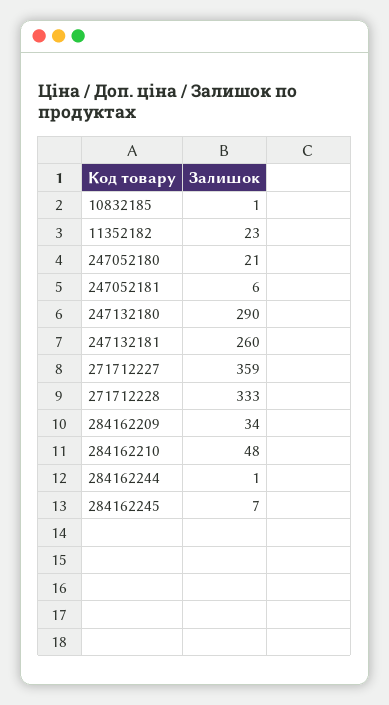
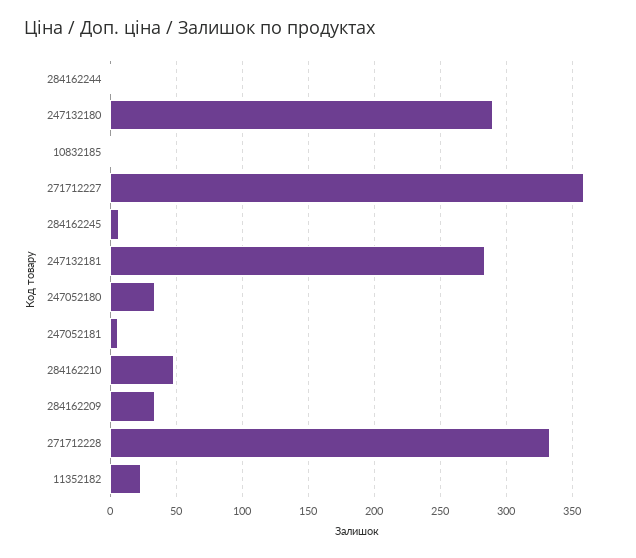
247052180: 21 -> 35
247132181: 260 -> 285

